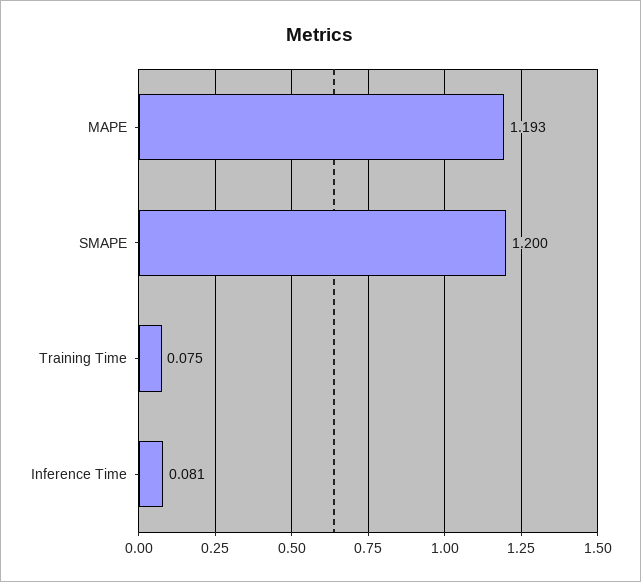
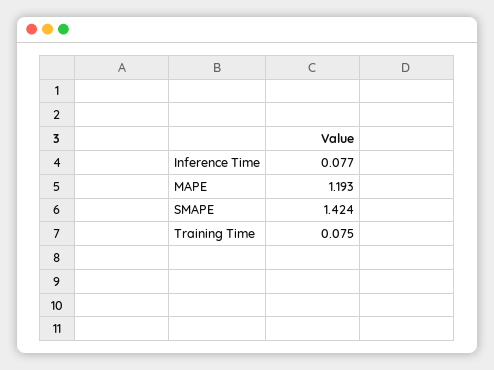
SMAPE: 1.2 -> 1.424
Inference Time: 0.081 -> 0.077

